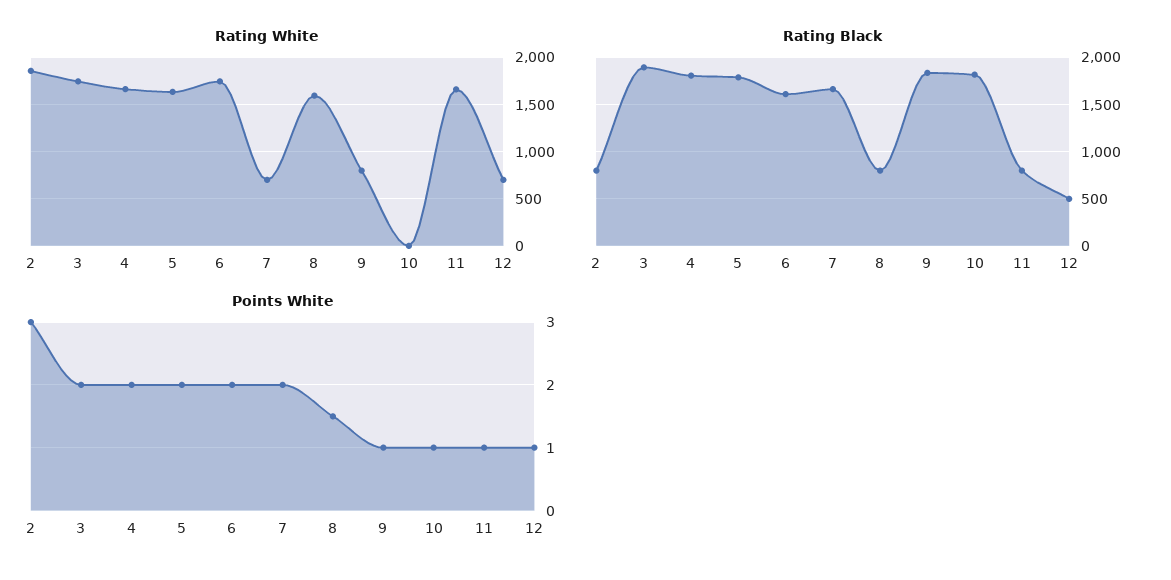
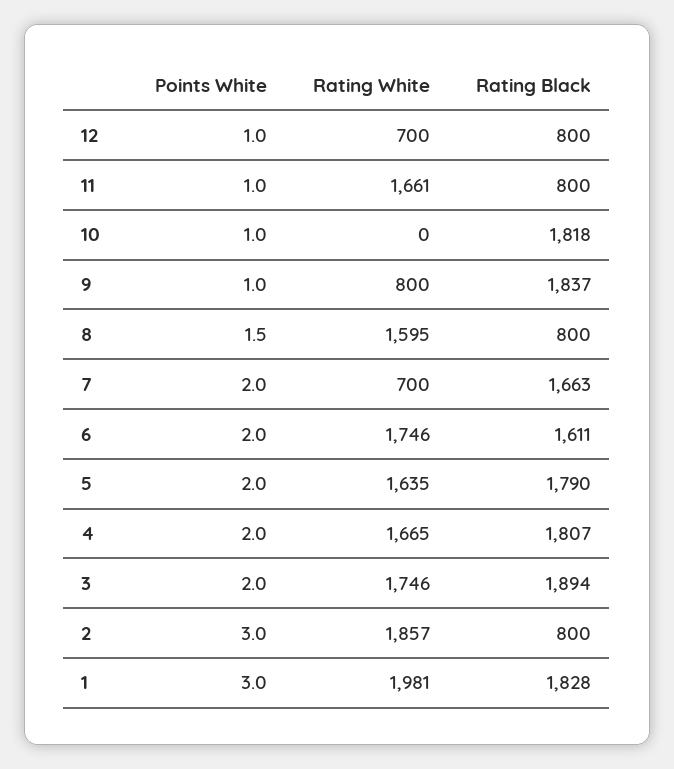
Rating Black, 12: 500 -> 800
Points White, 1: none -> 3
Rating White, 1: none -> 1981
Rating Black, 1: none -> 1828

